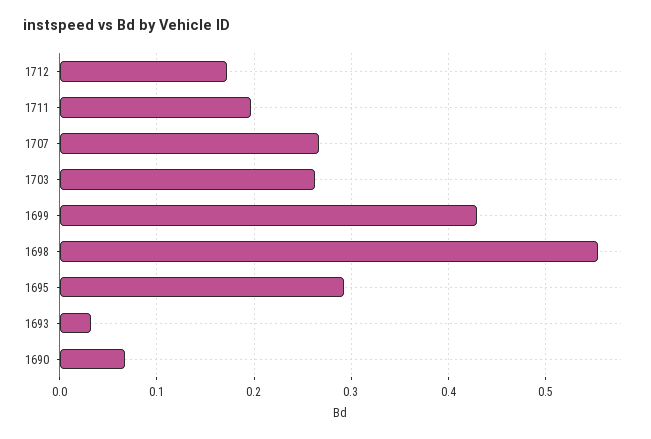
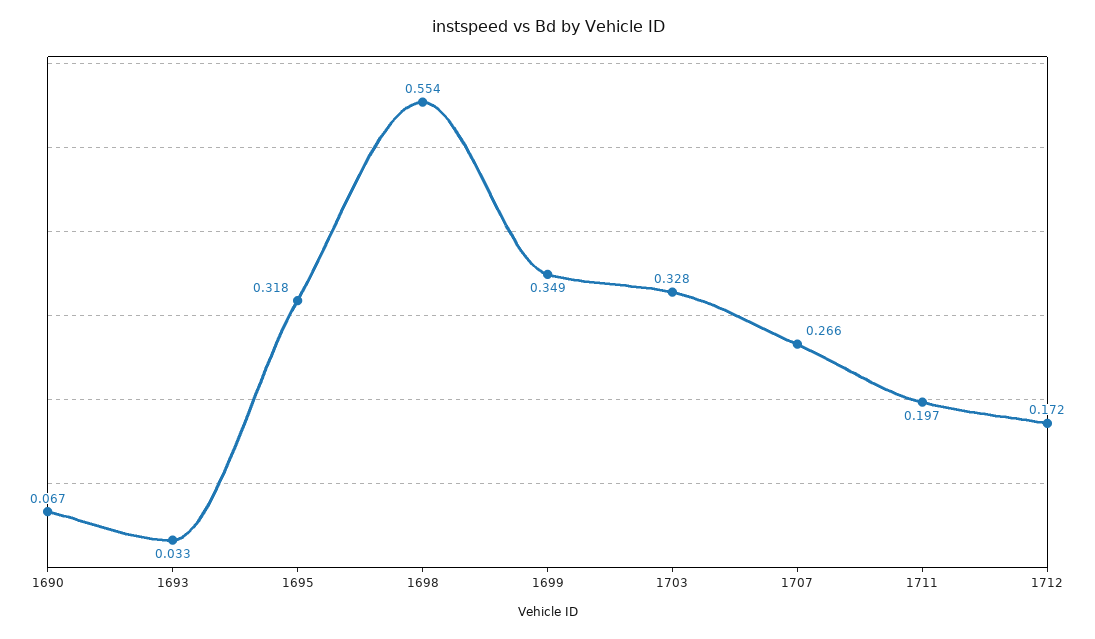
1703: 0.26 -> 0.328
1699: 0.43 -> 0.349
1695: 0.29 -> 0.318

